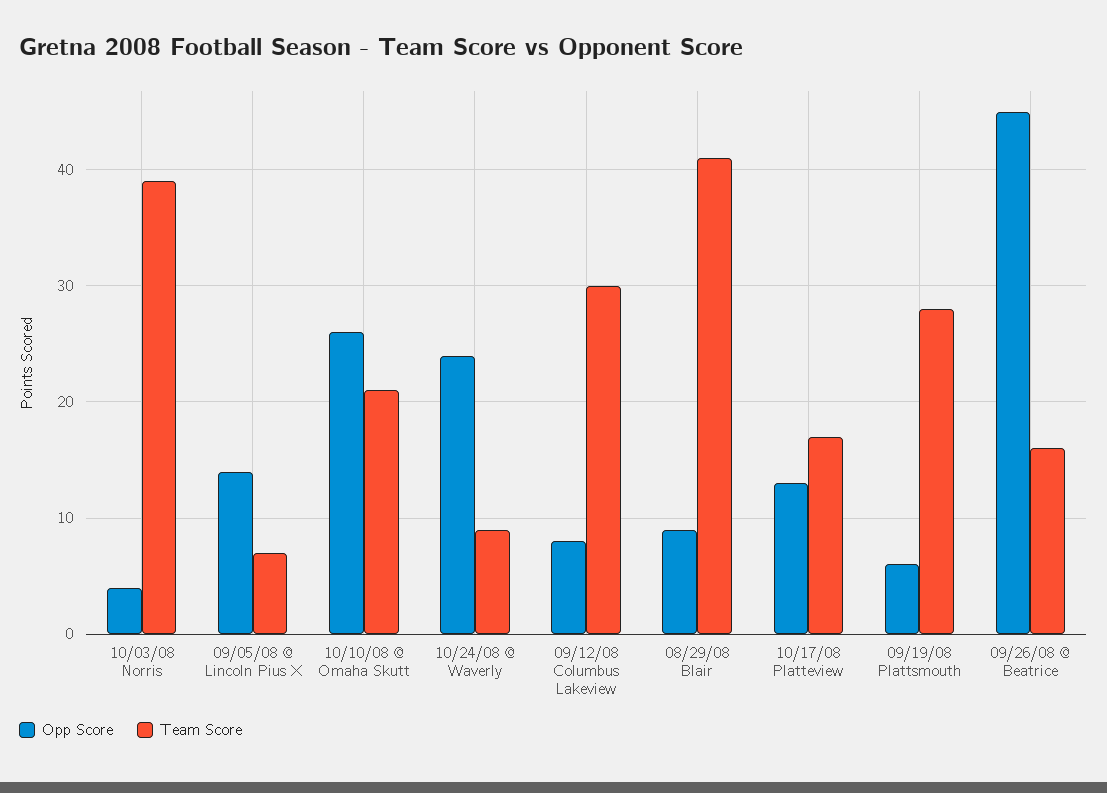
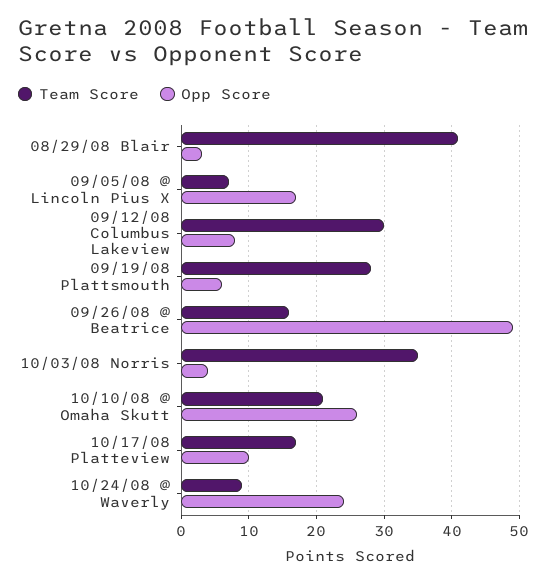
Team Score, 10/03/08 Norris: 39 -> 35
Opp Score, 09/05/08 @ Lincoln Pius X: 14 -> 17
Opp Score, 08/29/08 Blair: 9 -> 3
Opp Score, 10/17/08 Platteview: 13 -> 10
Opp Score, 09/26/08 @ Beatrice: 45 -> 49

